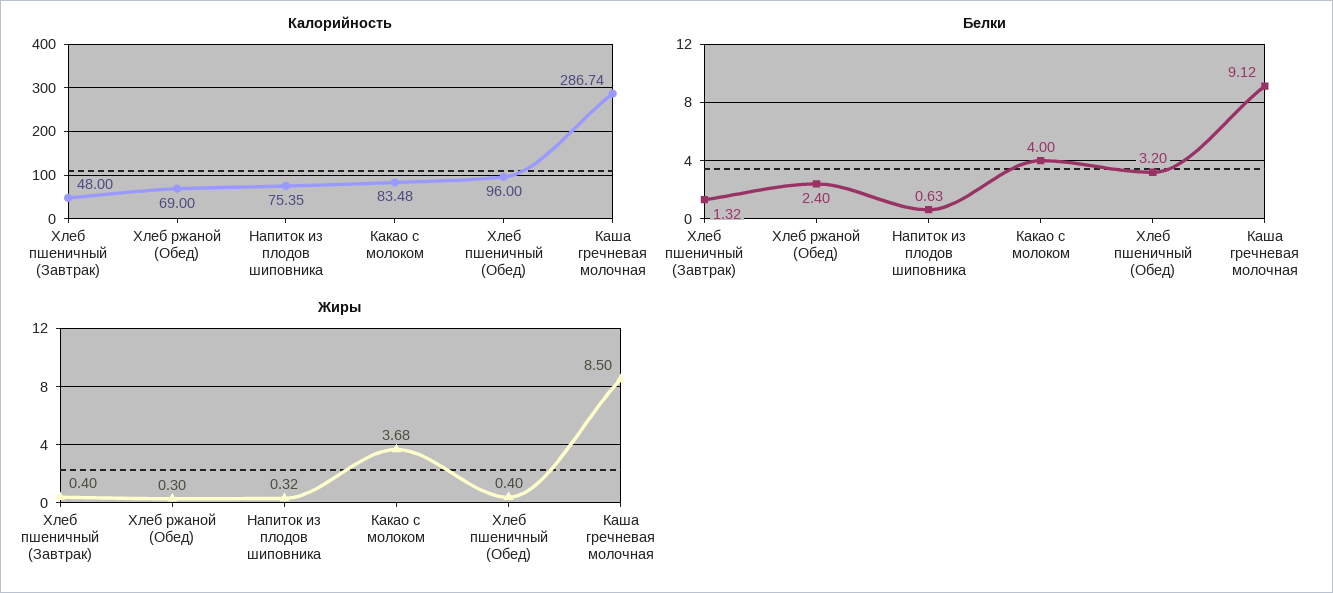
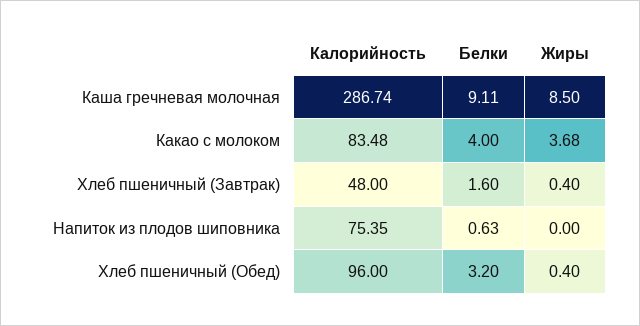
Калорийность, Хлеб ржаной (Обед): 69 -> none
Белки, Хлеб пшеничный (Завтрак): 1.32 -> 1.6
Белки, Хлеб ржаной (Обед): 2.4 -> none
Белки, Каша гречневая молочная: 9.12 -> 9.11
Жиры, Хлеб ржаной (Обед): 0.3 -> none
Жиры, Напиток из плодов шиповника: 0.32 -> 0

